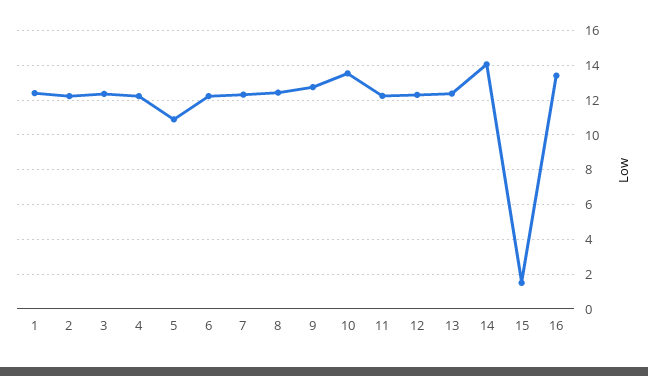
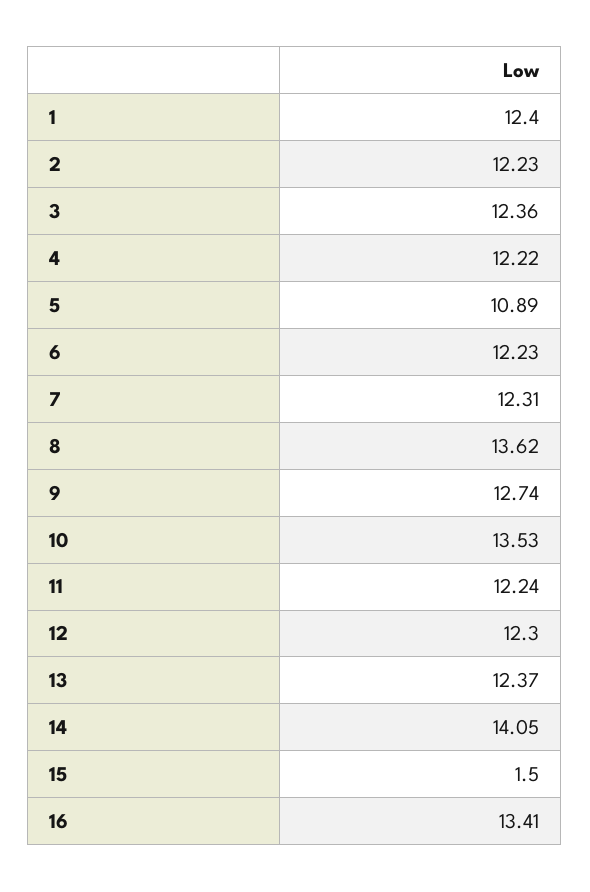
8: 12.5 -> 13.62

